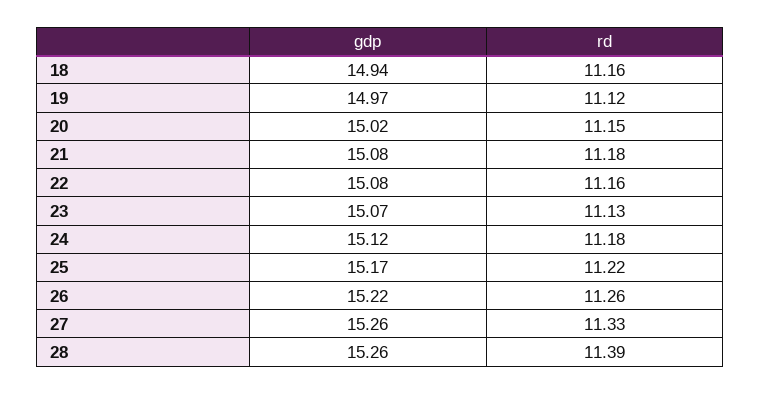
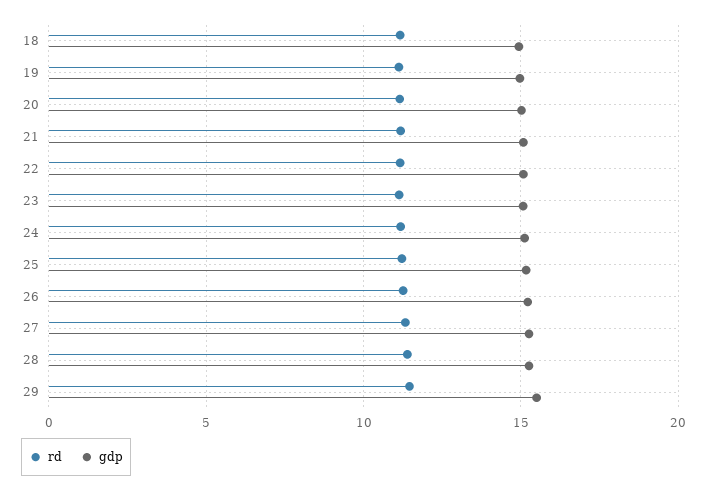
rd, 29: none -> 11.5
gdp, 29: none -> 15.5

